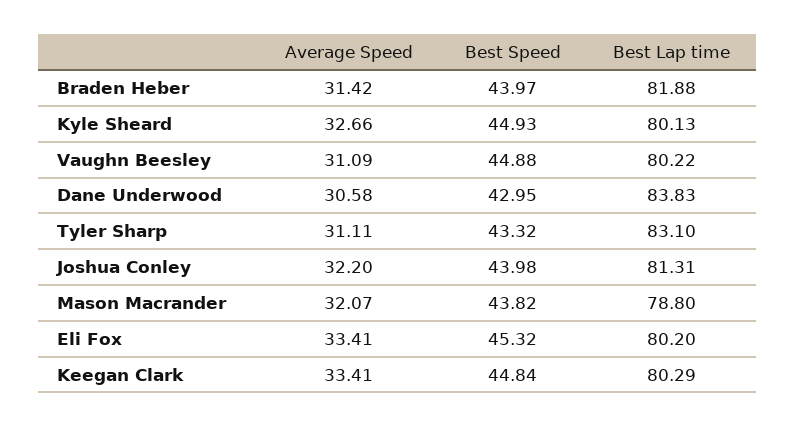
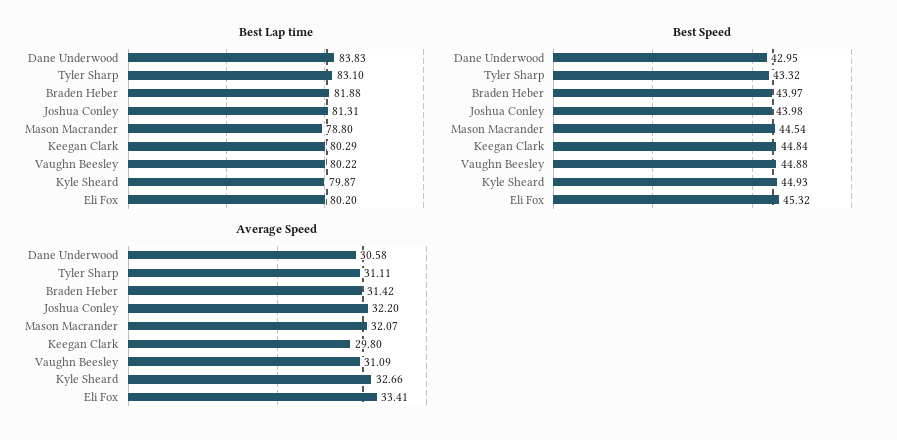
Best Lap time, Kyle Sheard: 80.13 -> 79.87
Best Speed, Mason Macrander: 43.82 -> 44.54
Average Speed, Keegan Clark: 33.41 -> 29.8

